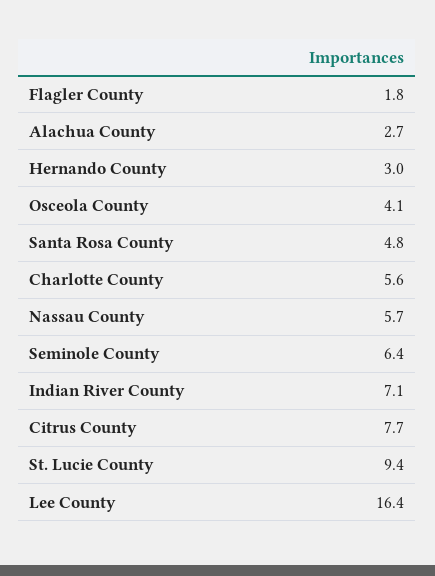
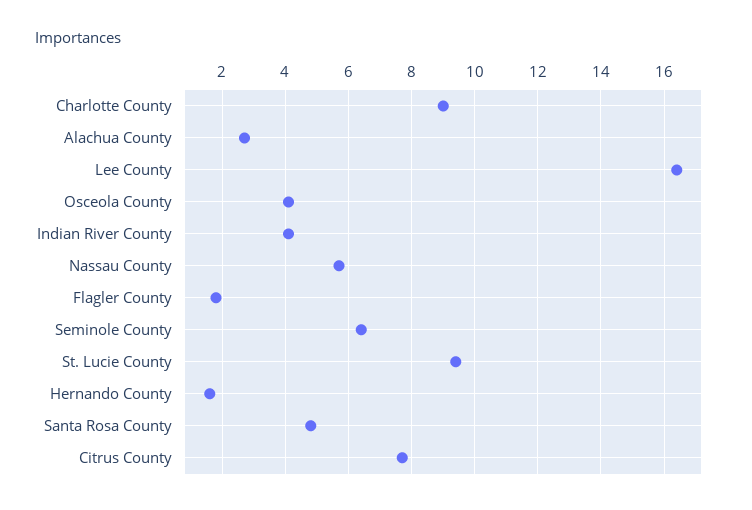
Hernando County: 3 -> 1.5
Charlotte County: 5.6 -> 9
Indian River County: 7.1 -> 4

